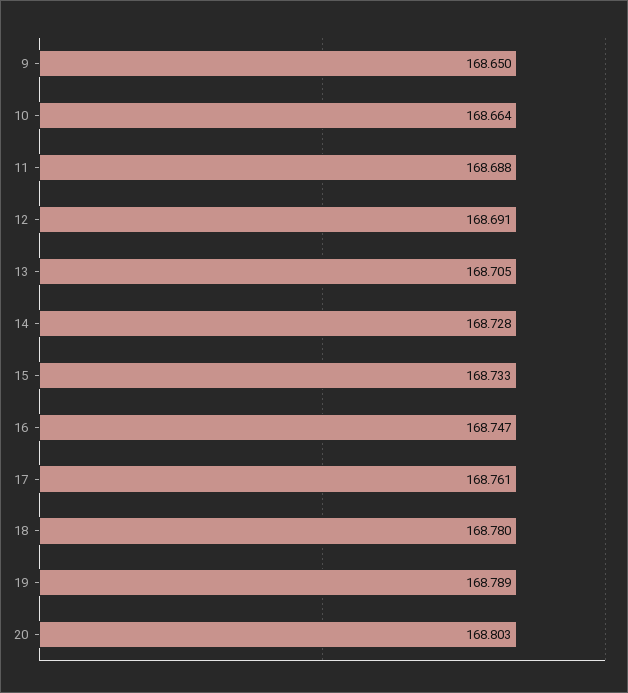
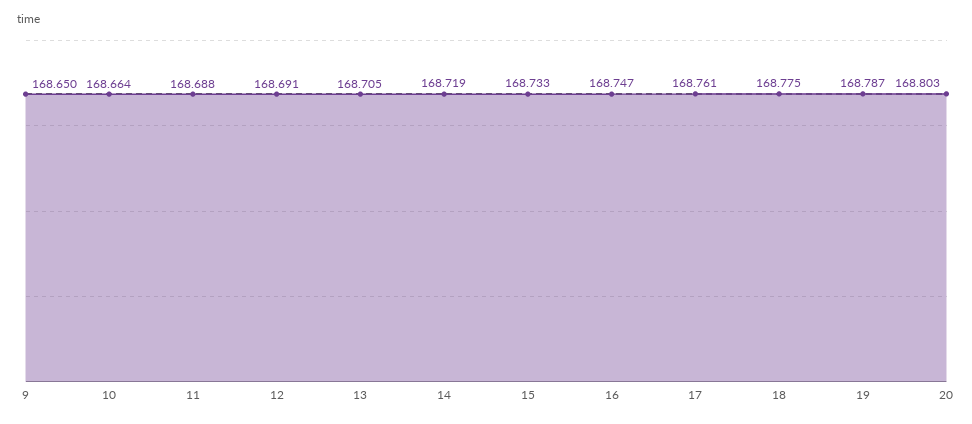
14: 168.728 -> 168.719
18: 168.78 -> 168.775
19: 168.789 -> 168.787

